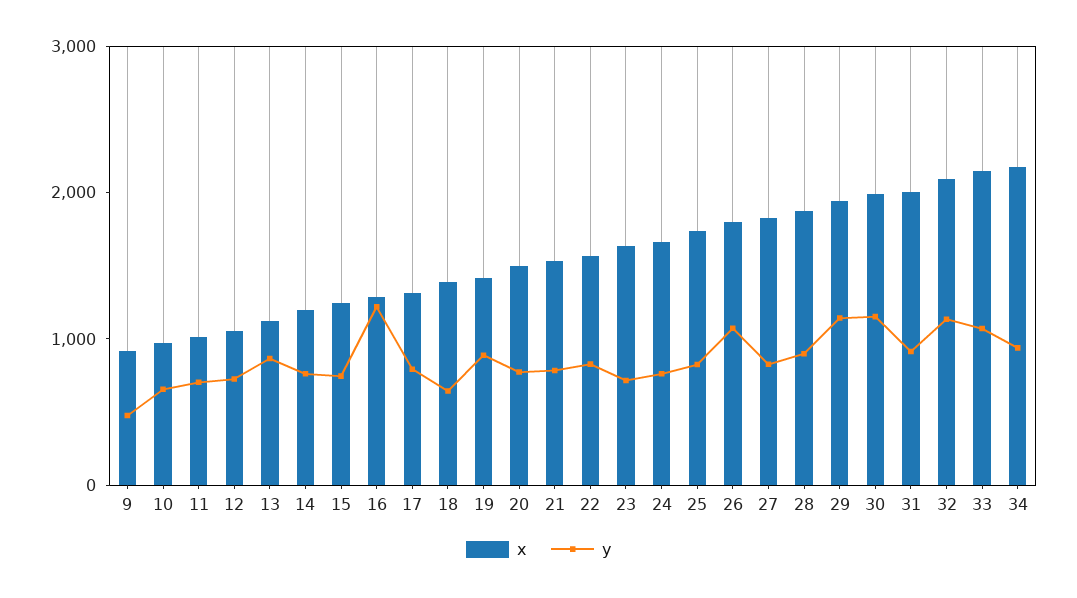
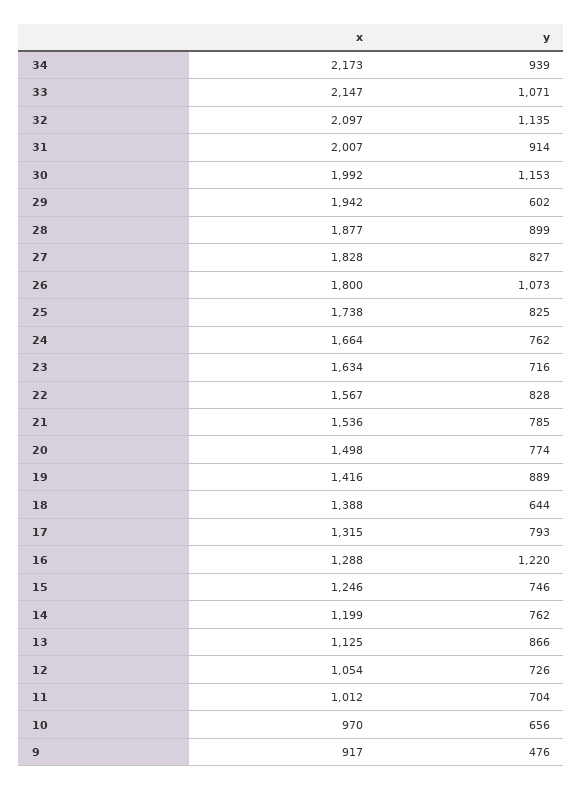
y, 29: 1200 -> 602

